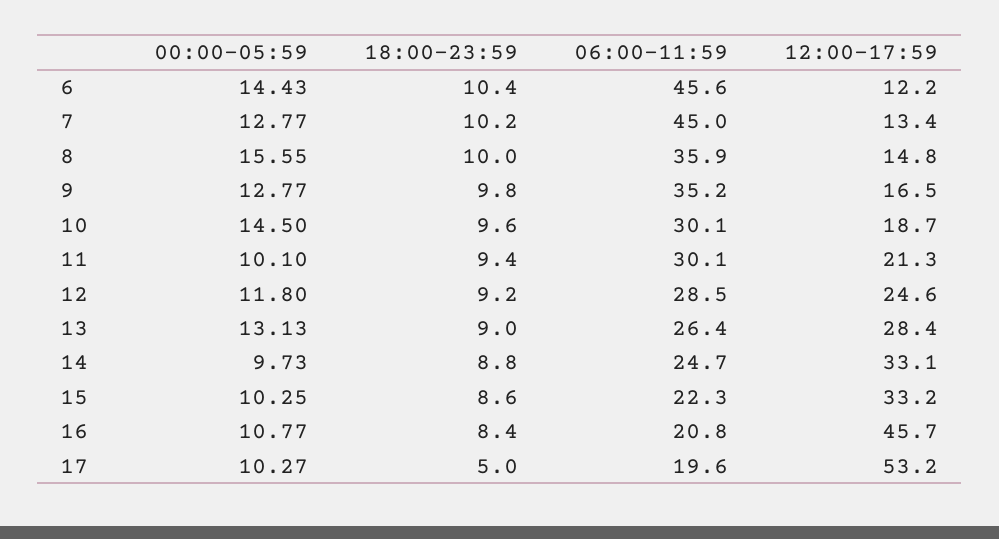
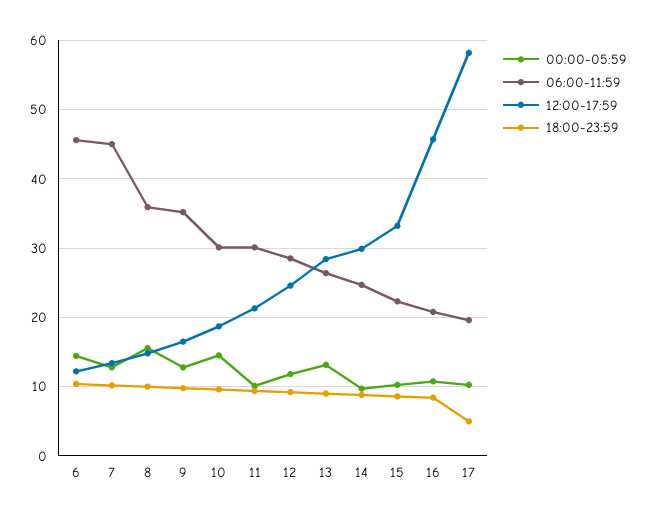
12:00-17:59, 14: 33.1 -> 30
12:00-17:59, 17: 53.2 -> 58

